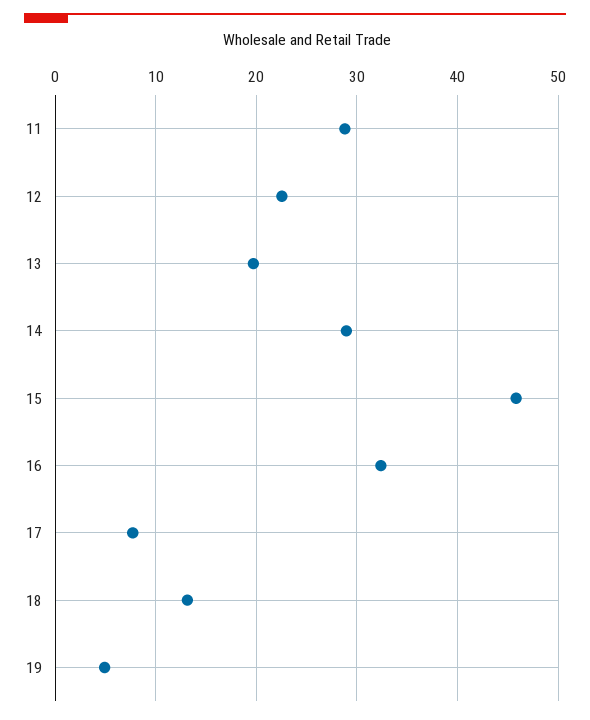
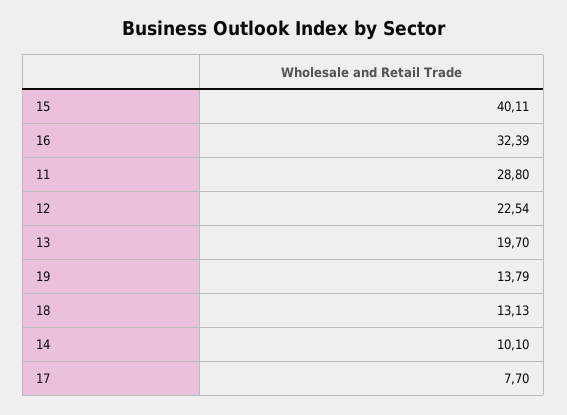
14: 29 -> 10.1
15: 46 -> 40.11
19: 5 -> 13.79

